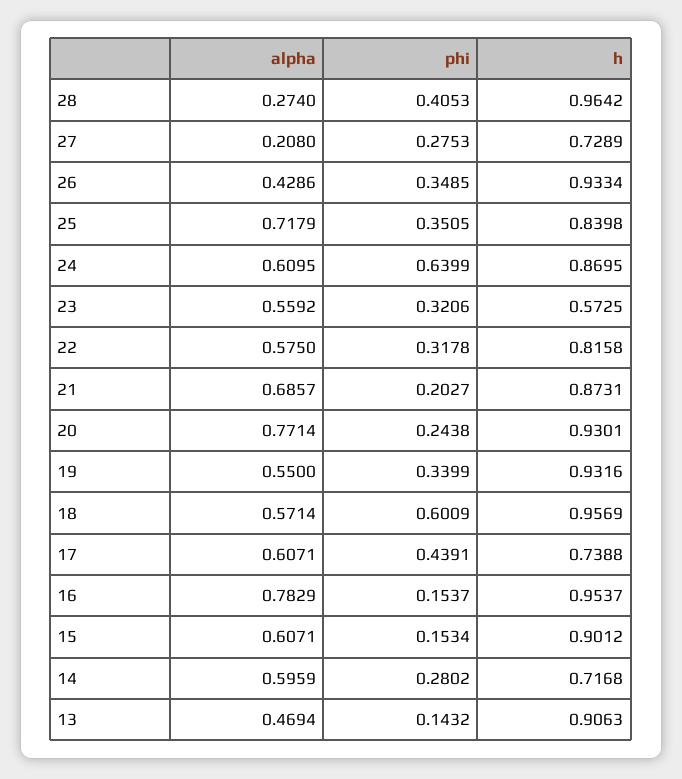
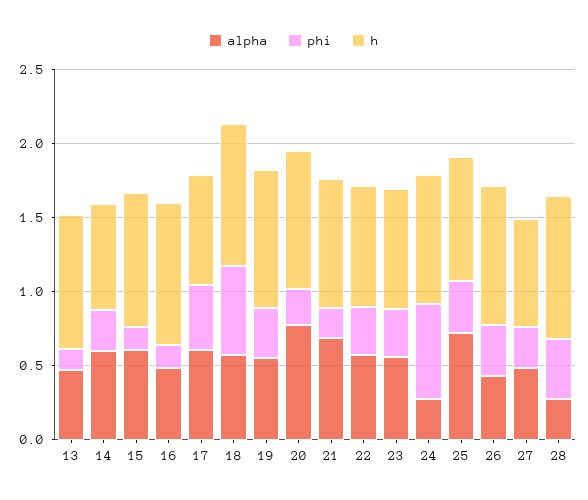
alpha, 27: 0.208 -> 0.5
alpha, 24: 0.6095 -> 0.3
h, 23: 0.5725 -> 0.8
alpha, 16: 0.7829 -> 0.5

